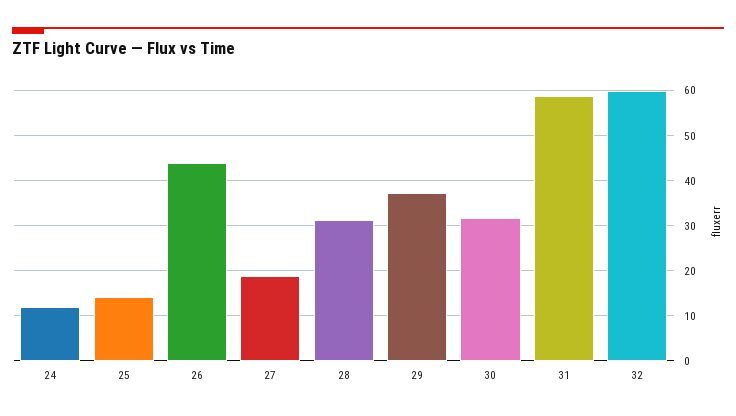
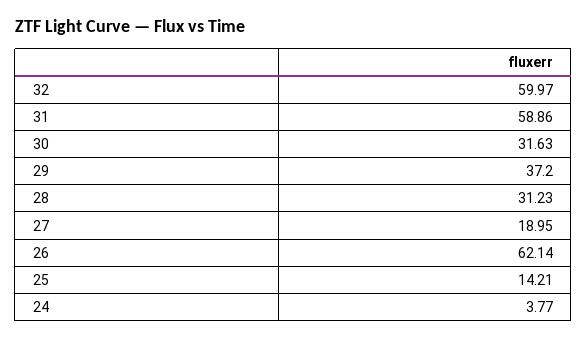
24: 12 -> 3.77
26: 44 -> 62.14

